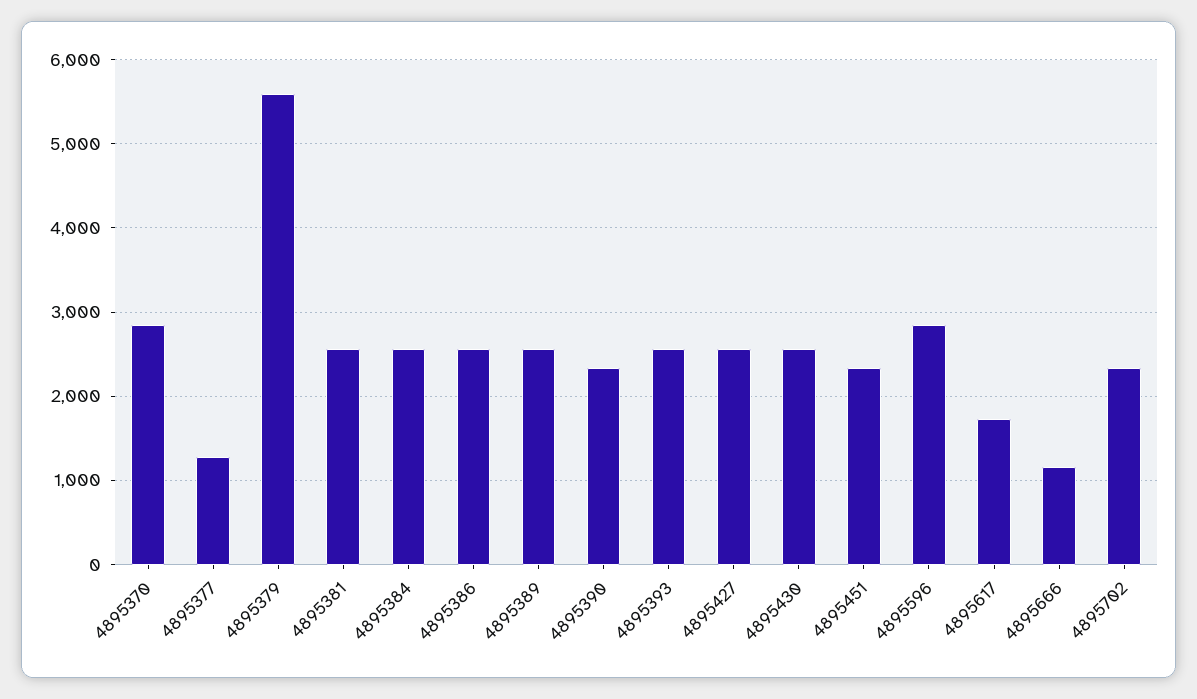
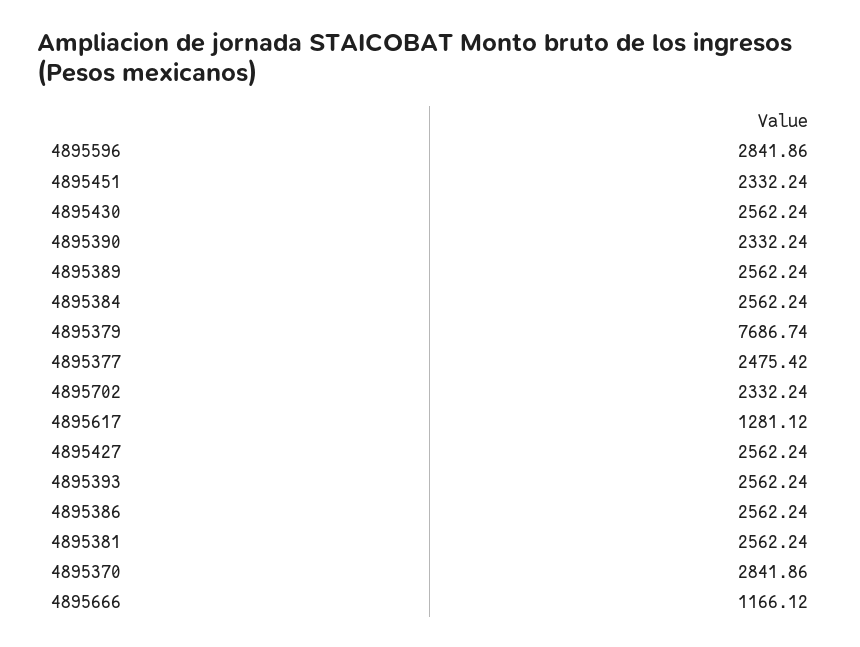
4895377: 1300 -> 2475.42
4895379: 5600 -> 7686.74
4895617: 1700 -> 1281.12

